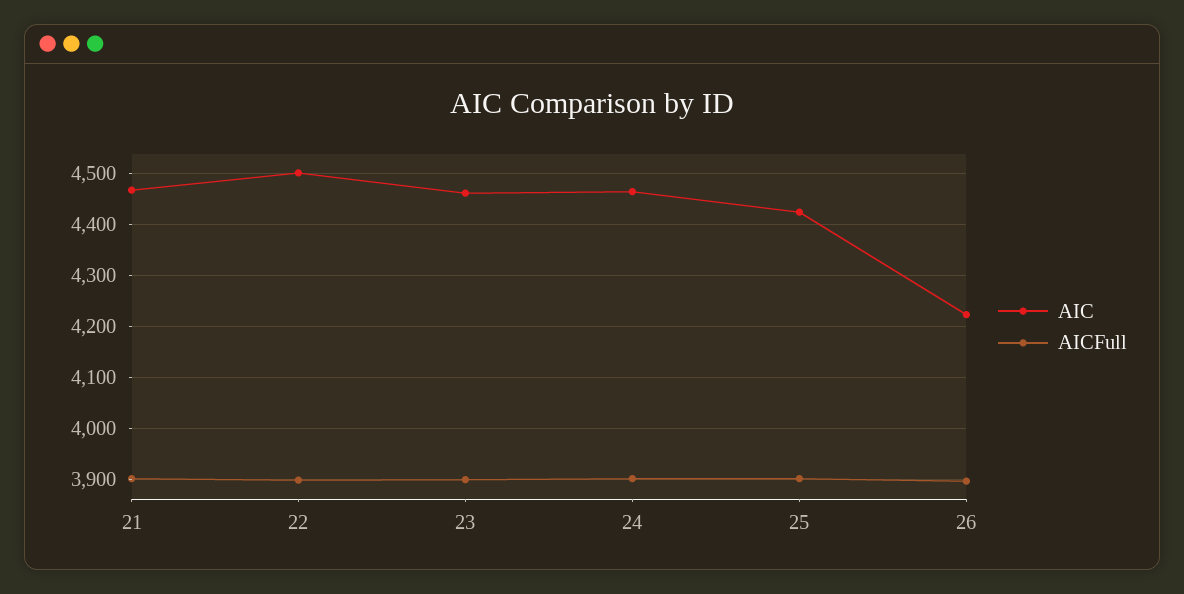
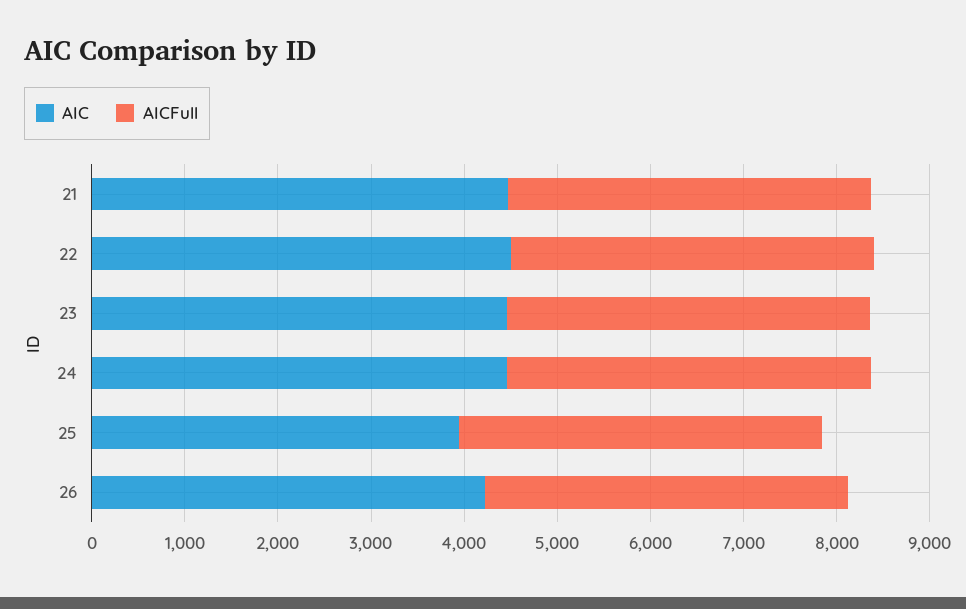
AIC, 25: 4420 -> 4000

